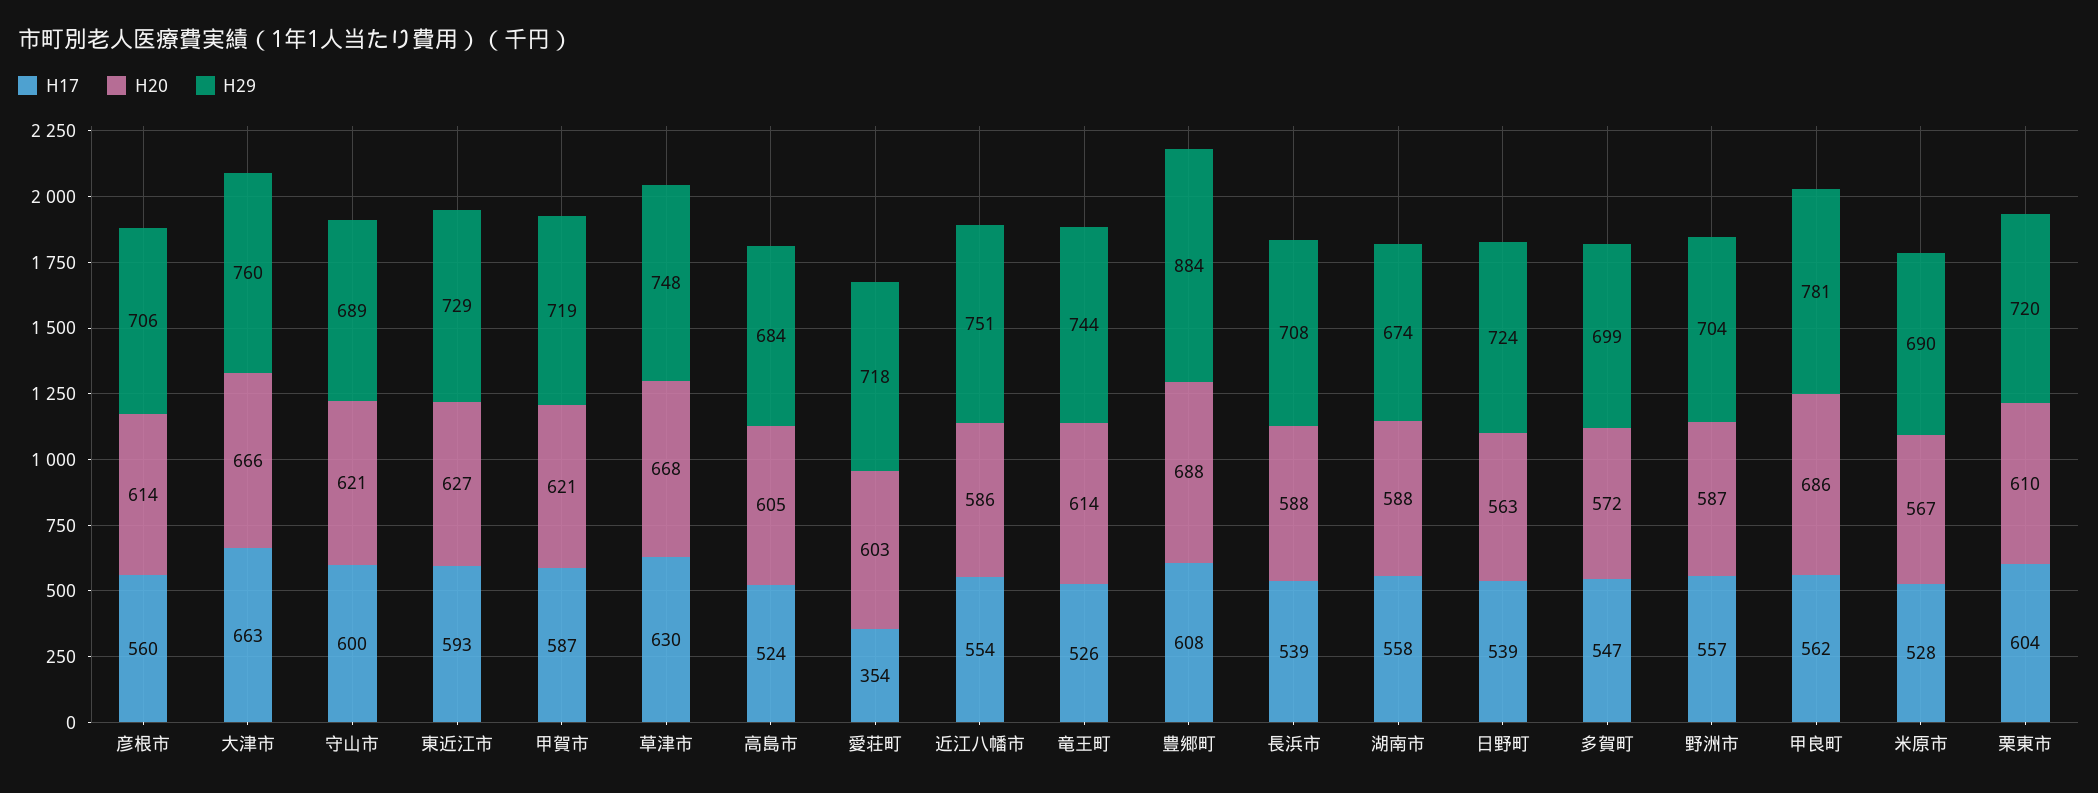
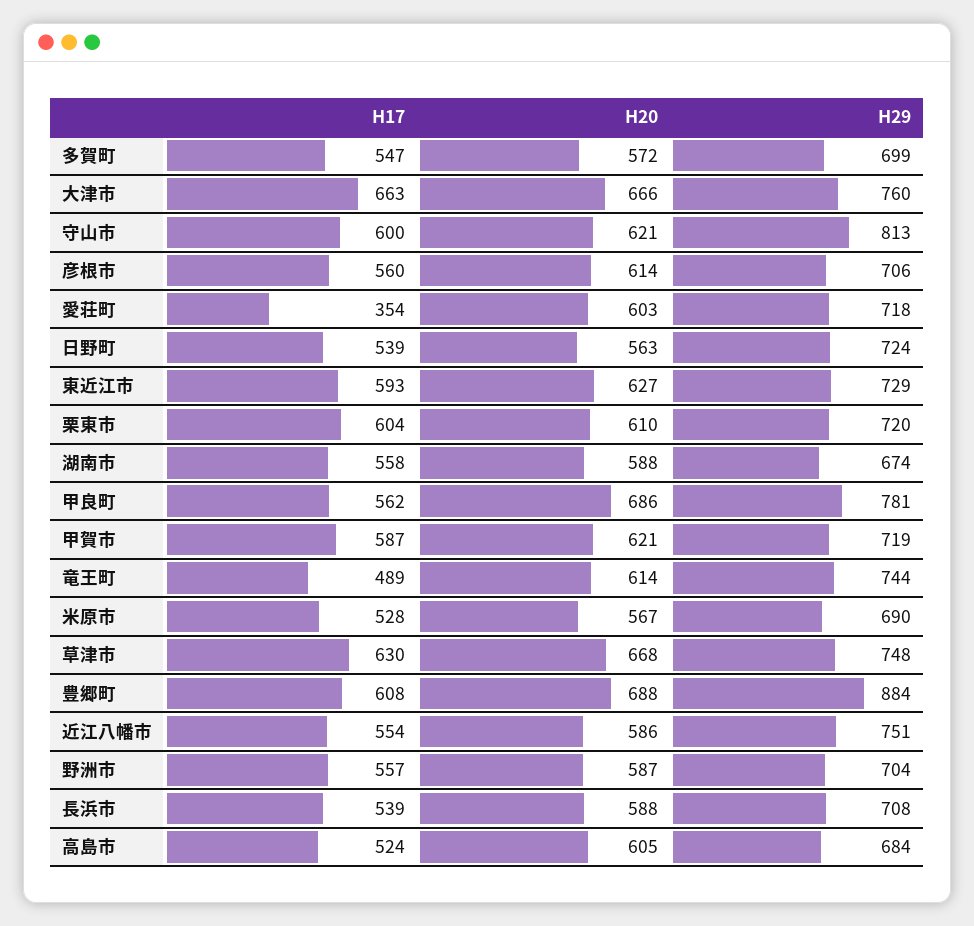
H29, 守山市: 689 -> 813
H17, 竜王町: 526 -> 489

